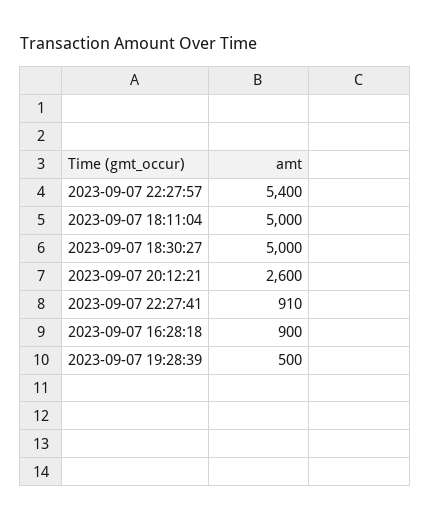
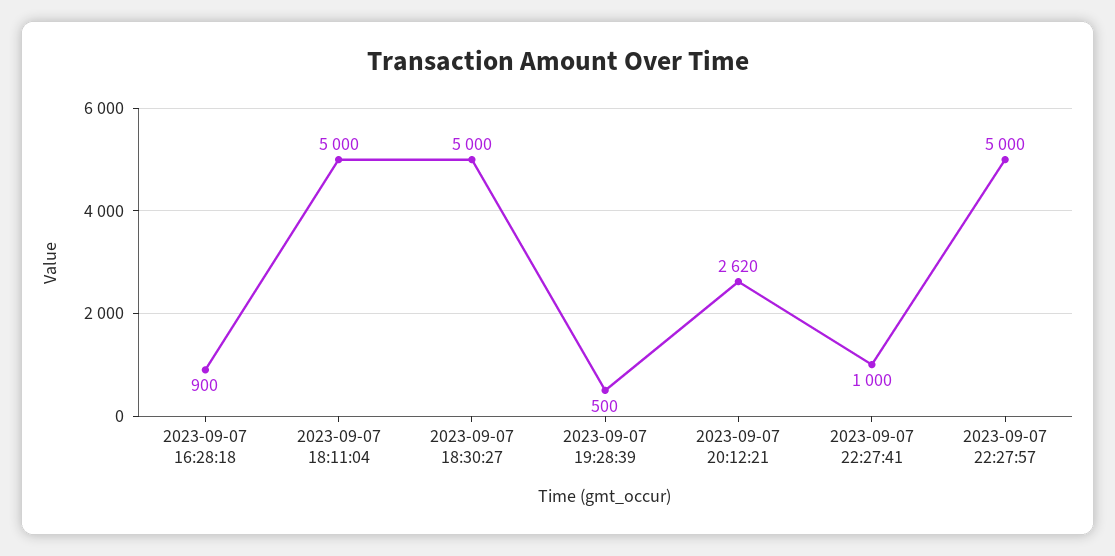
2023-09-07 22:27:57: 5400 -> 5000
2023-09-07 20:12:21: 2600 -> 2620
2023-09-07 22:27:41: 910 -> 1000

